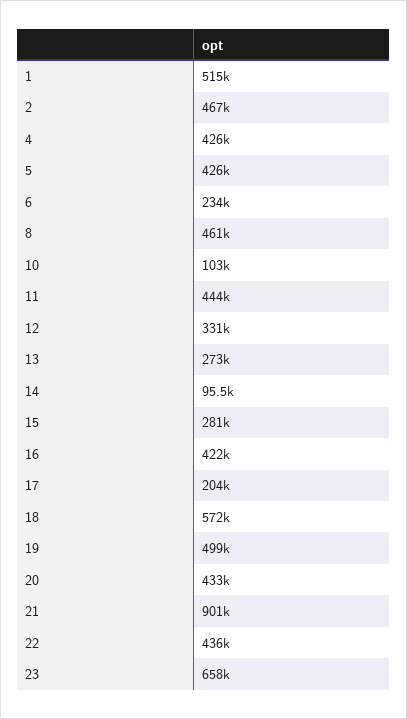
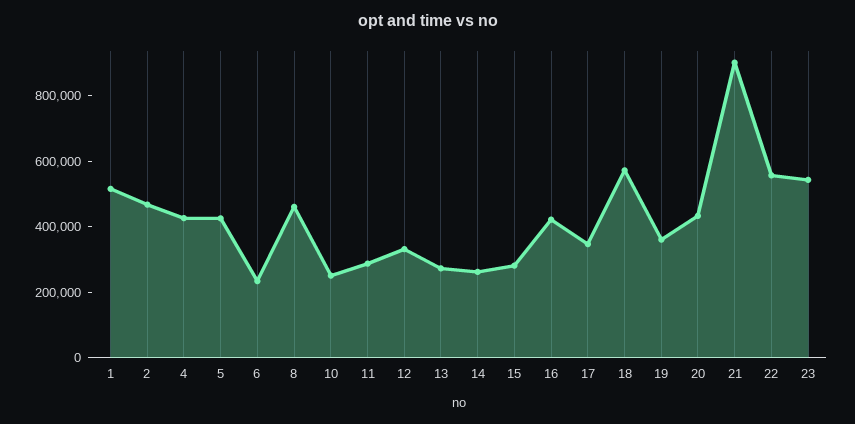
10: 103000 -> 250000
11: 444000 -> 300000
14: 95500 -> 250000
17: 204000 -> 350000
19: 499000 -> 350000
22: 436000 -> 550000
23: 658000 -> 550000

